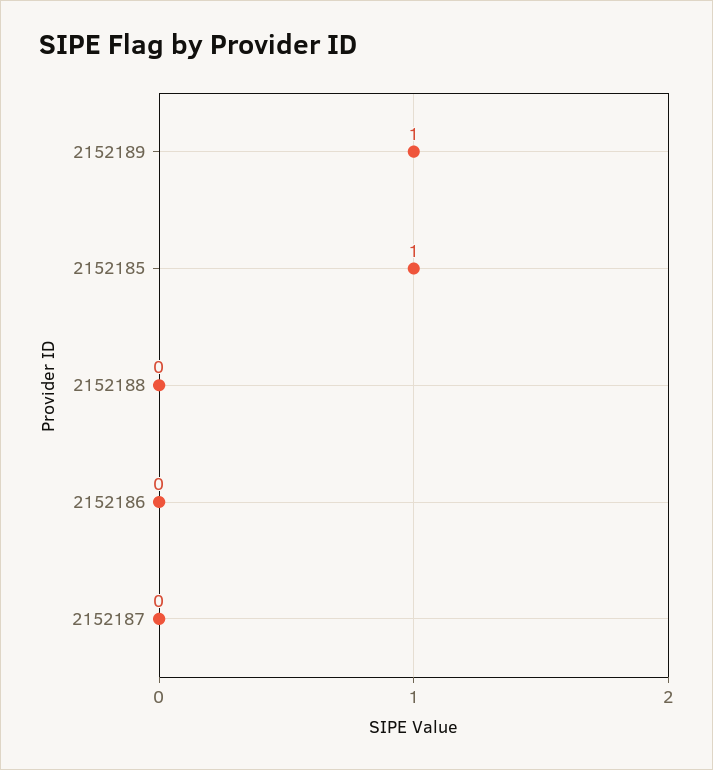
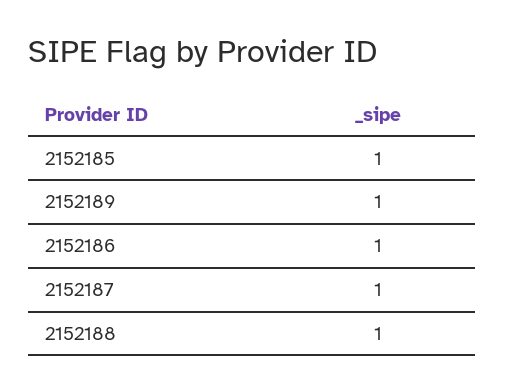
2152188: 0 -> 1
2152186: 0 -> 1
2152187: 0 -> 1

